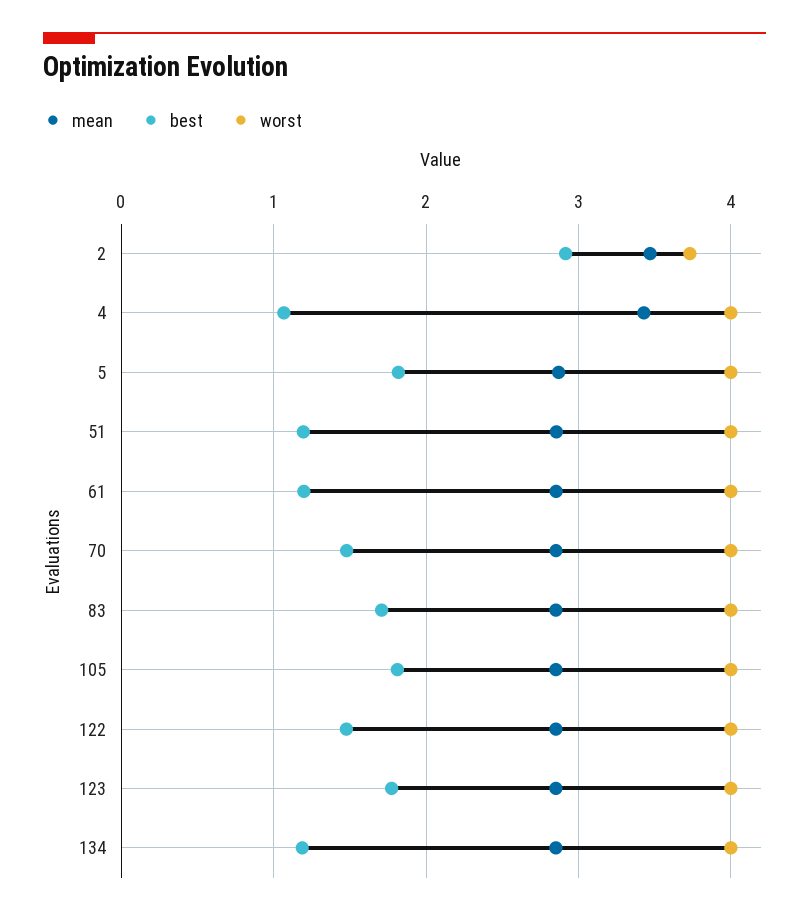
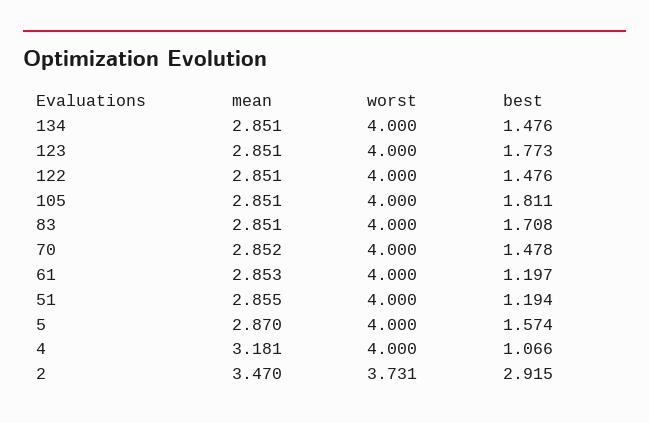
mean, 4: 3.4 -> 3.181
best, 5: 1.8 -> 1.574
best, 134: 1.2 -> 1.476

